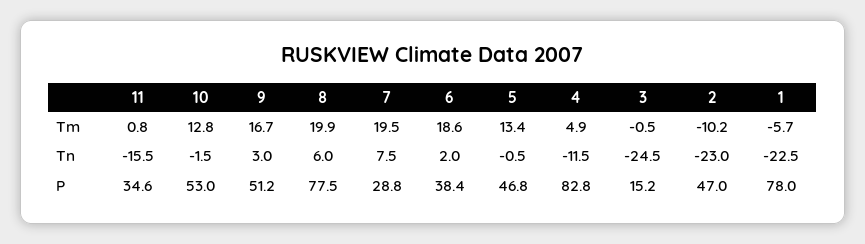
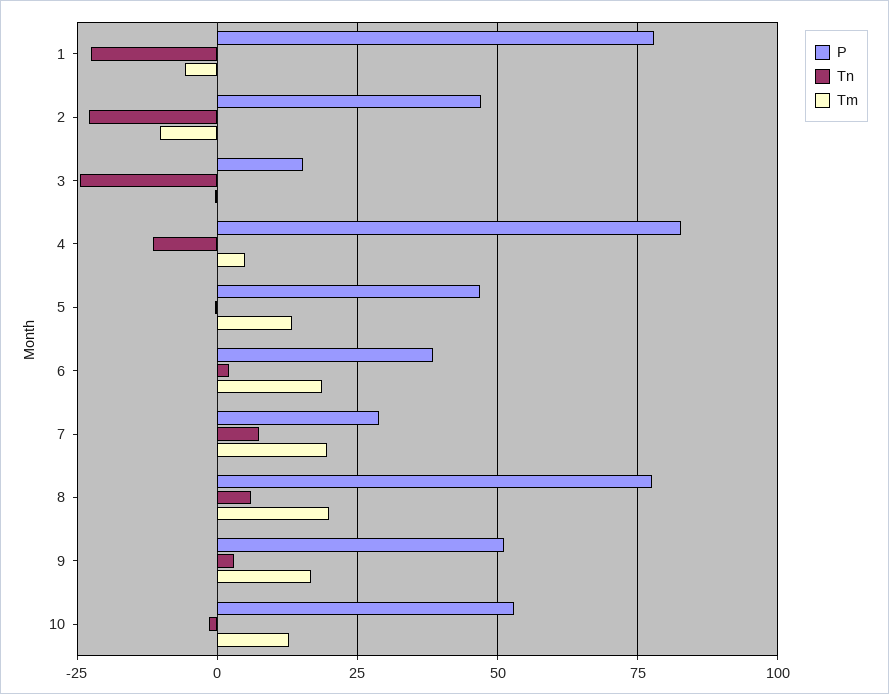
Tm, 11: 0.8 -> none
Tn, 11: -15.5 -> none
P, 11: 34.6 -> none

